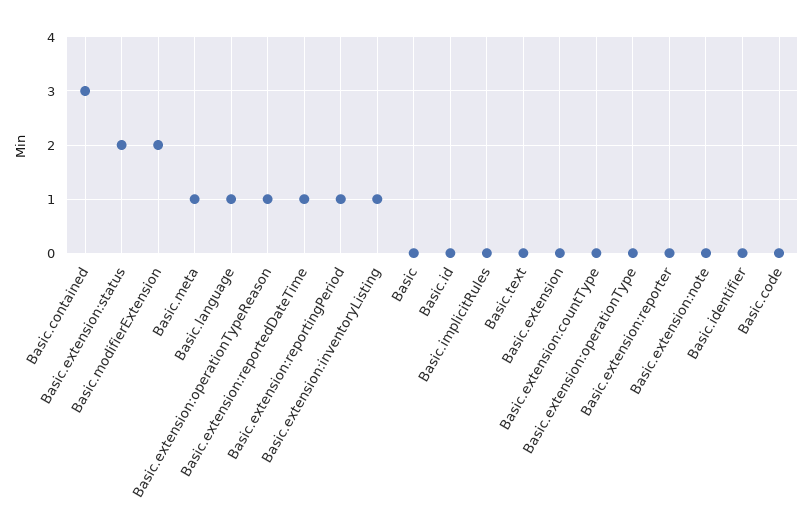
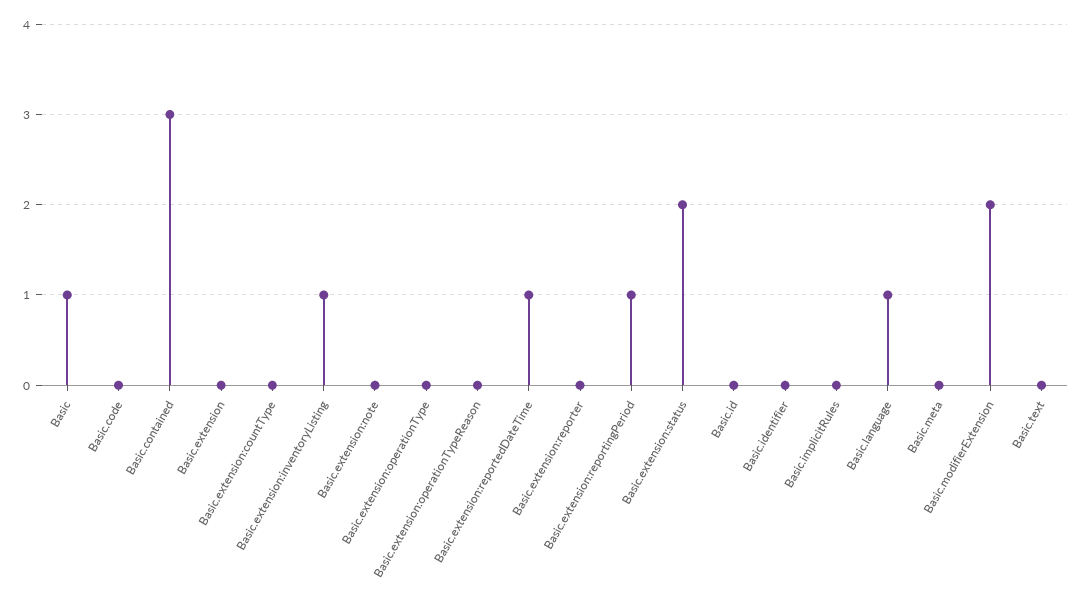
Basic.meta: 1 -> 0
Basic.extension:operationTypeReason: 1 -> 0
Basic: 0 -> 1

